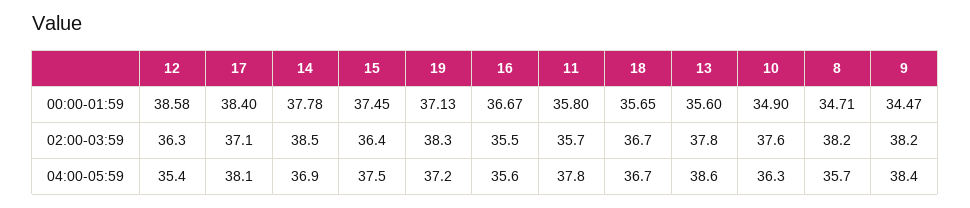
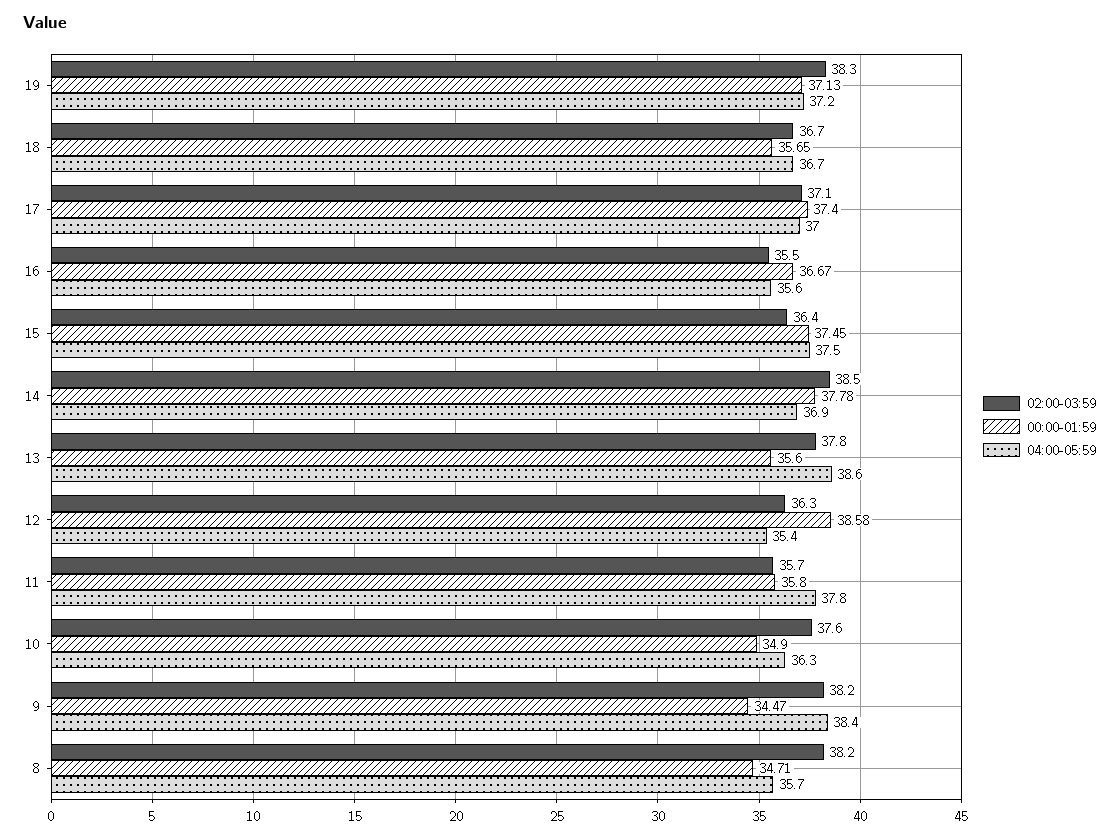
00:00-01:59, 17: 38.4 -> 37.4
04:00-05:59, 17: 38.1 -> 37

